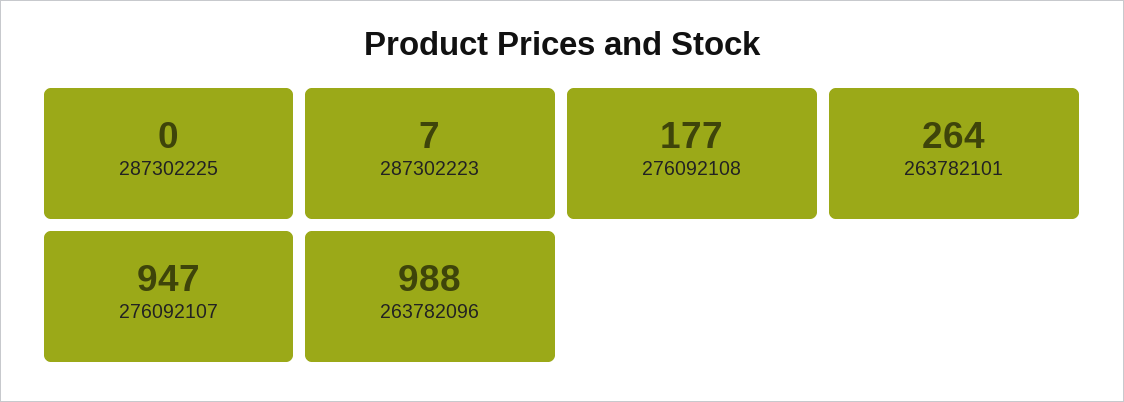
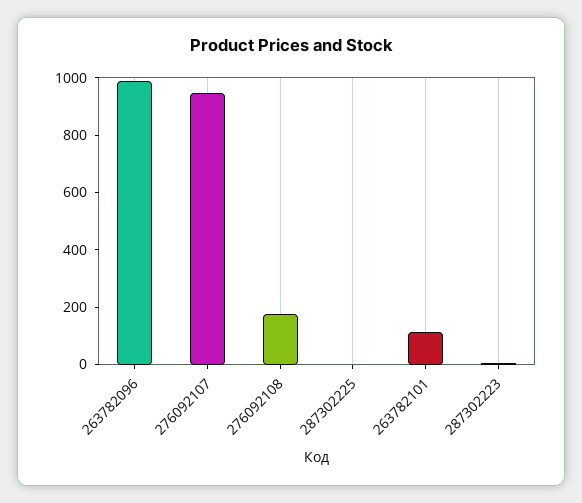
263782101: 264 -> 100

